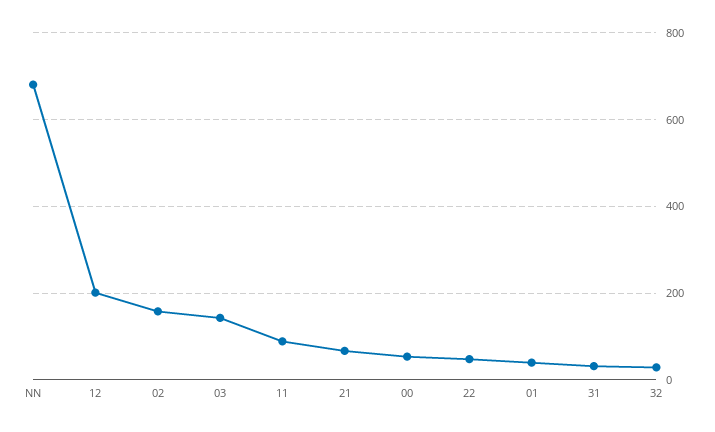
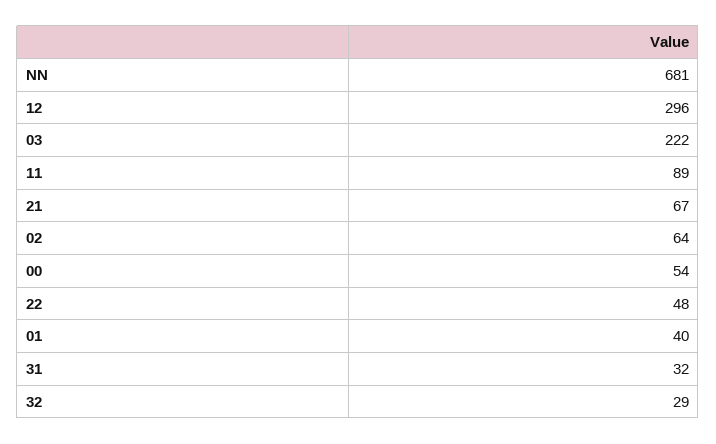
12: 200 -> 296
02: 160 -> 64
03: 140 -> 222

